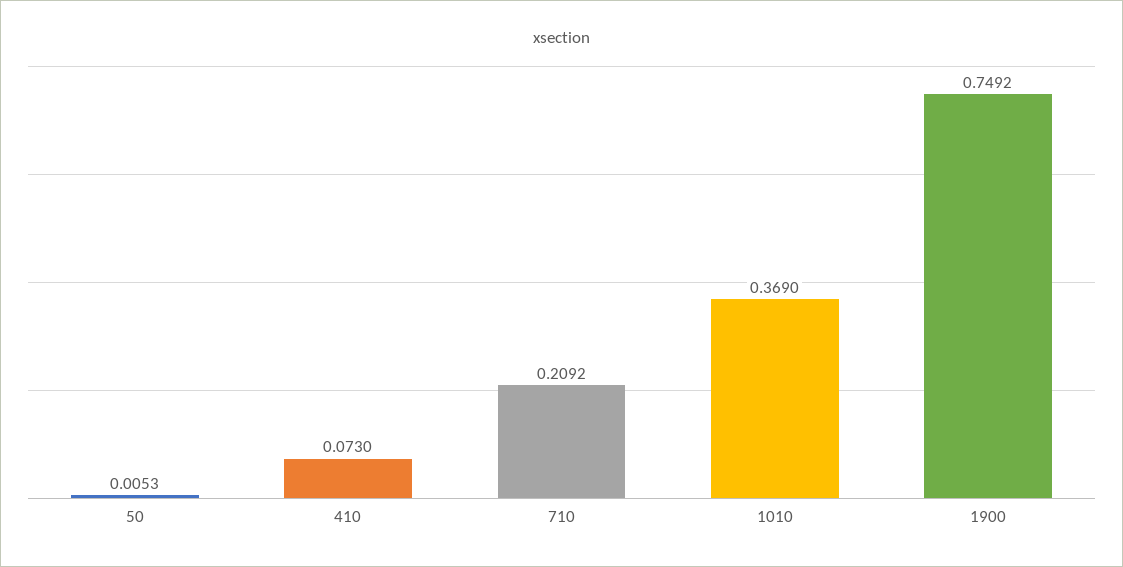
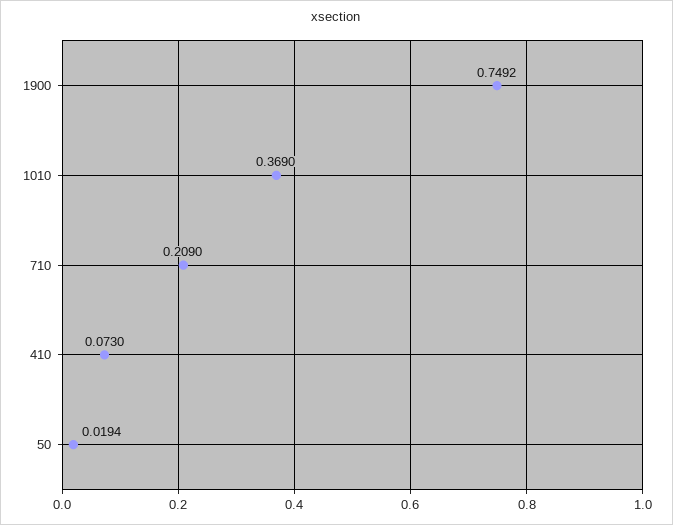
50: 0.0053 -> 0.0194
710: 0.2092 -> 0.209

